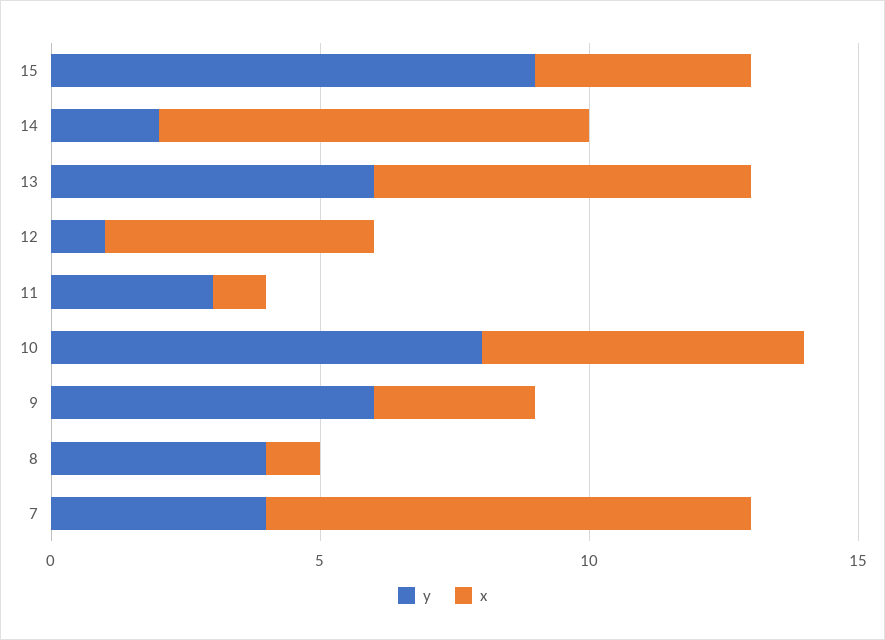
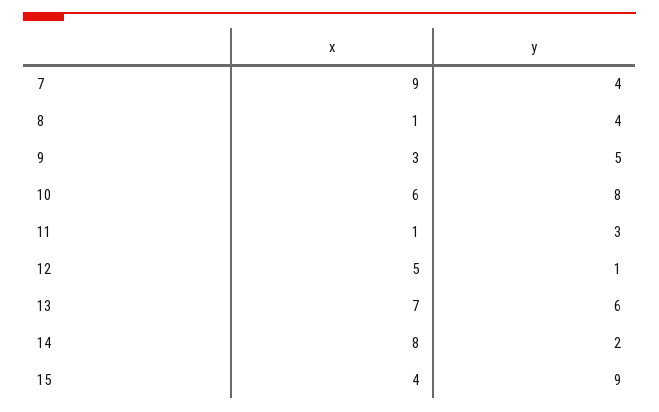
y, 9: 6 -> 5

